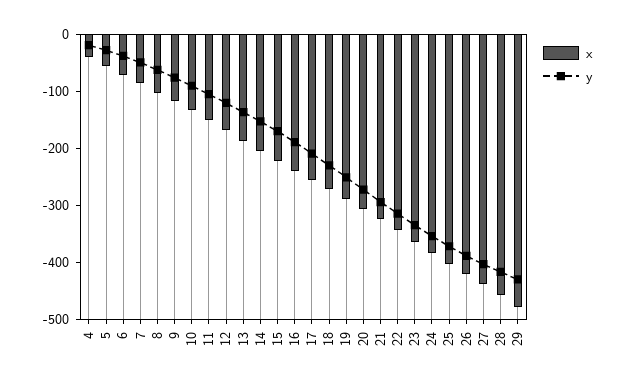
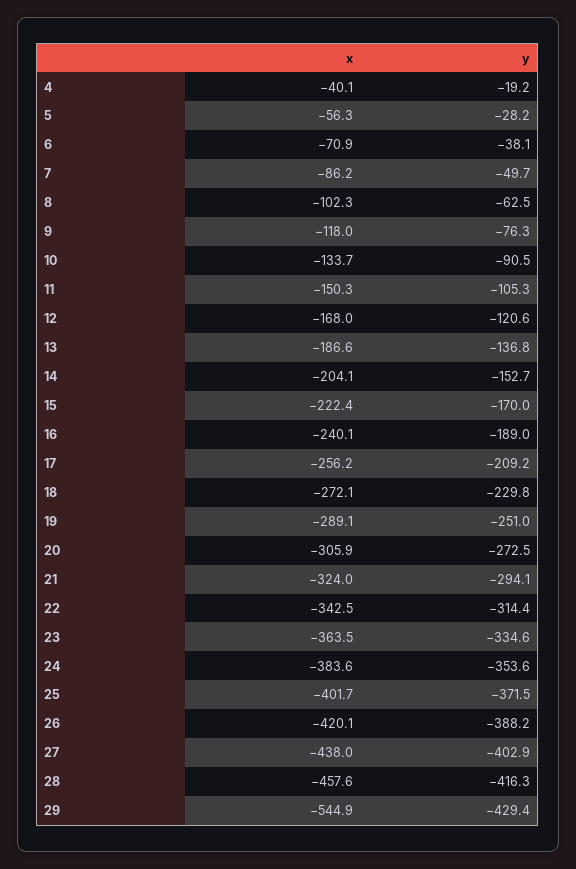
x, 29: -480 -> -544.9

